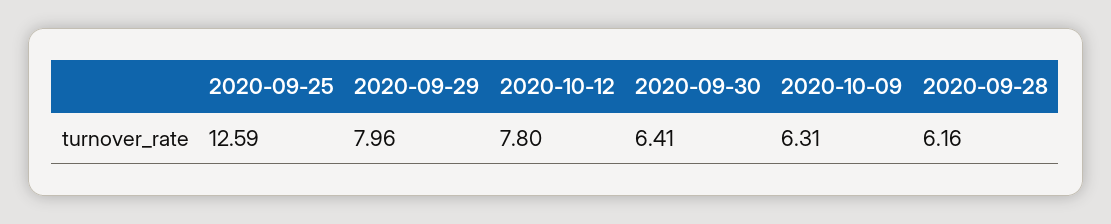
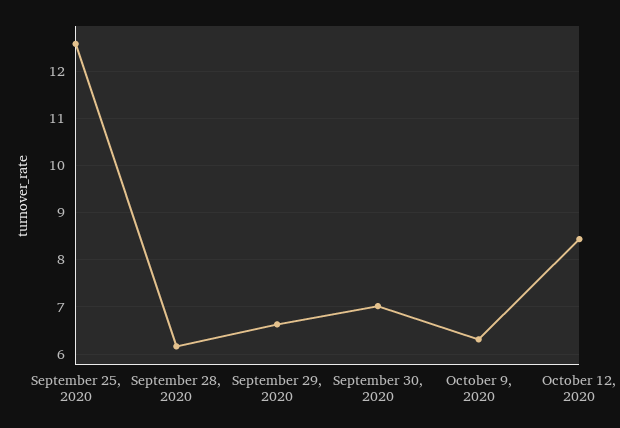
2020-09-29: 7.96 -> 6.6
2020-10-12: 7.8 -> 8.4
2020-09-30: 6.41 -> 7

